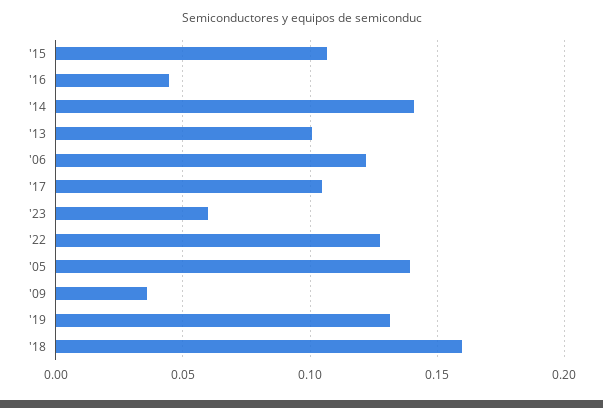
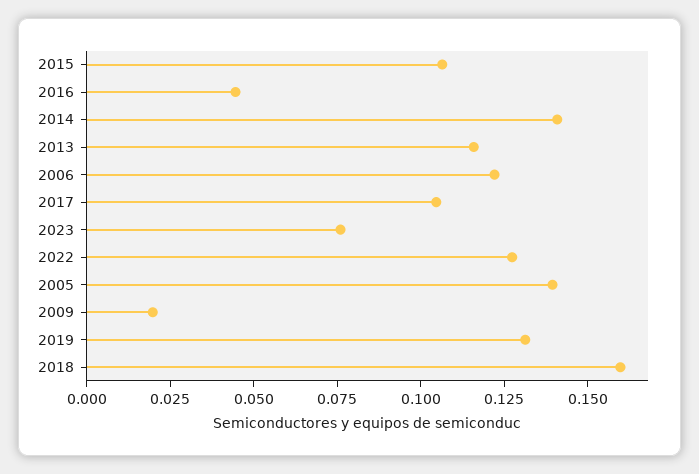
'13: 0.1 -> 0.115
'23: 0.06 -> 0.075
'09: 0.035 -> 0.02

